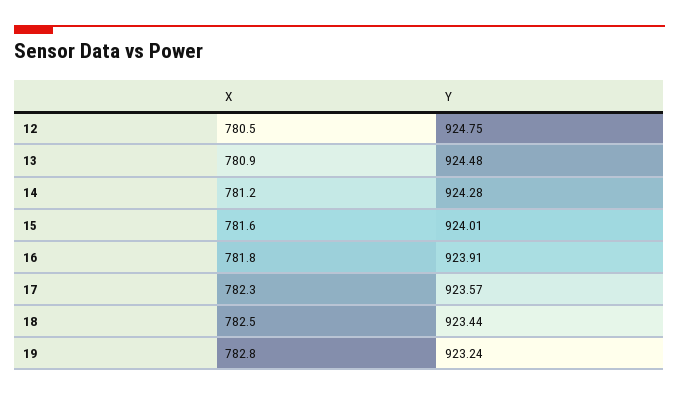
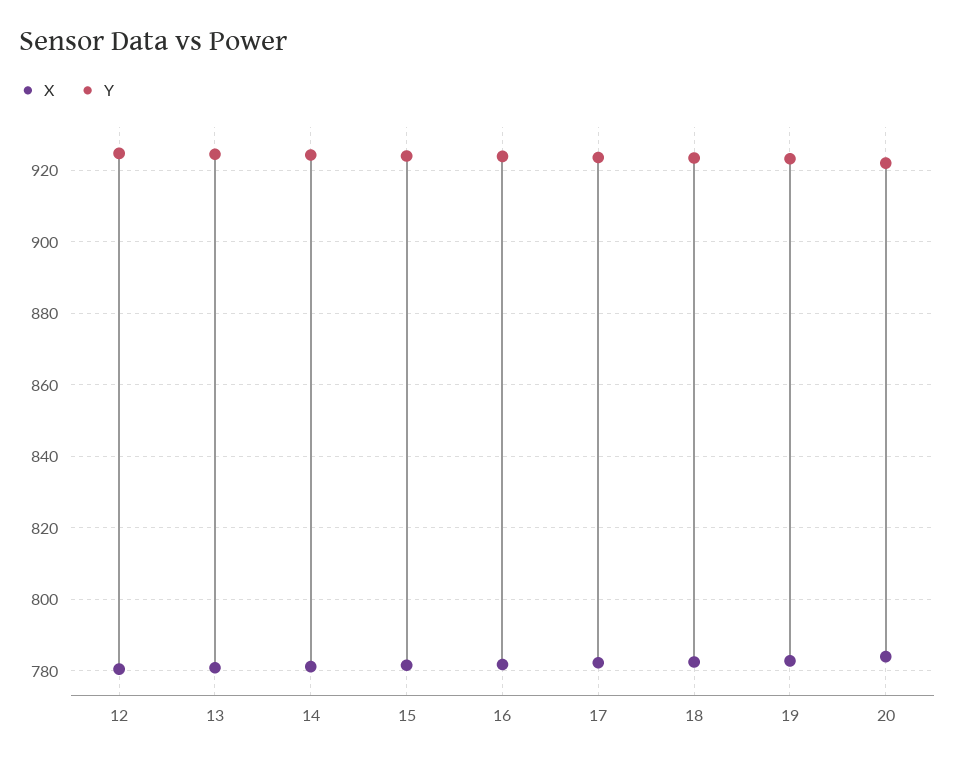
X, 20: none -> 784
Y, 20: none -> 922

